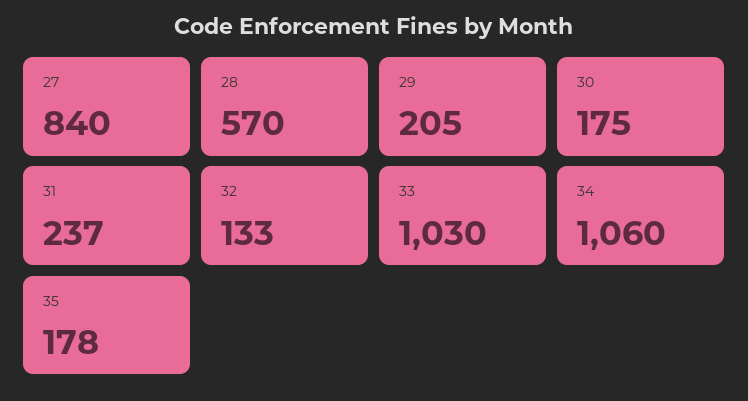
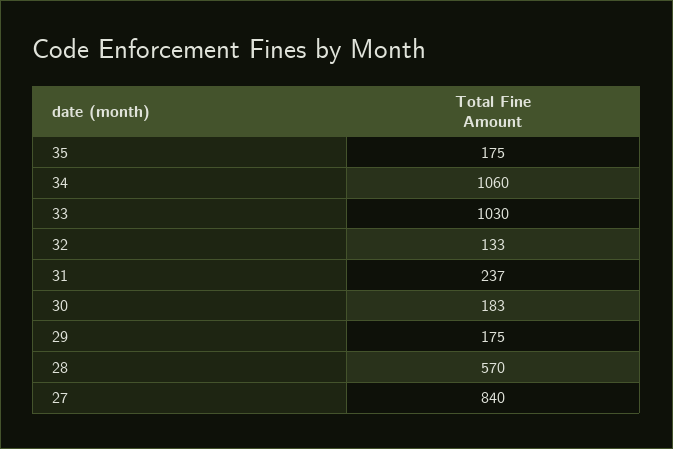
29: 205 -> 175
30: 175 -> 183
35: 178 -> 175

